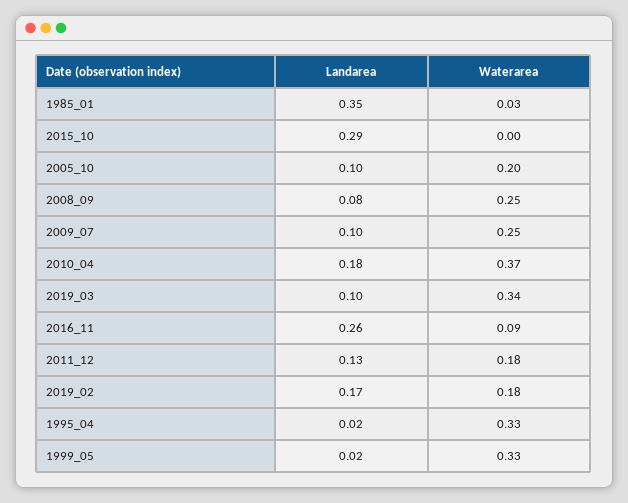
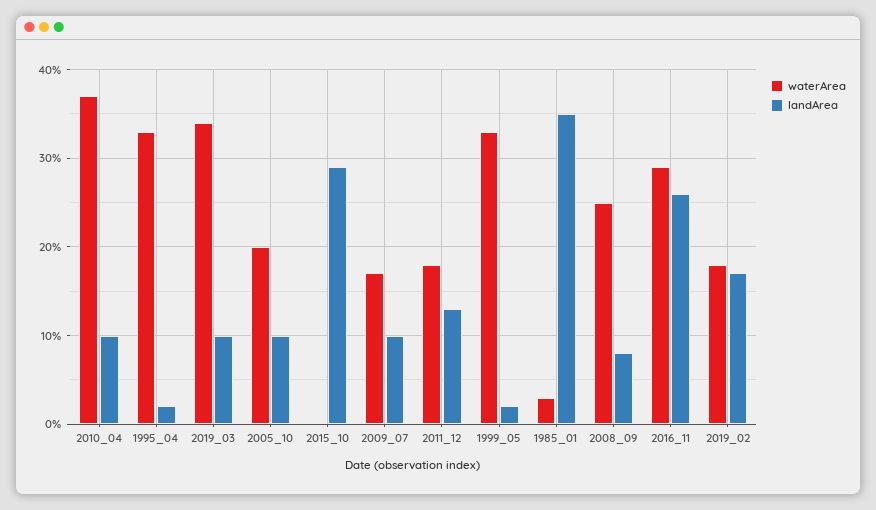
Waterarea, 2009_07: 0.25 -> 0.17
Landarea, 2010_04: 0.18 -> 0.1
Waterarea, 2016_11: 0.09 -> 0.29

